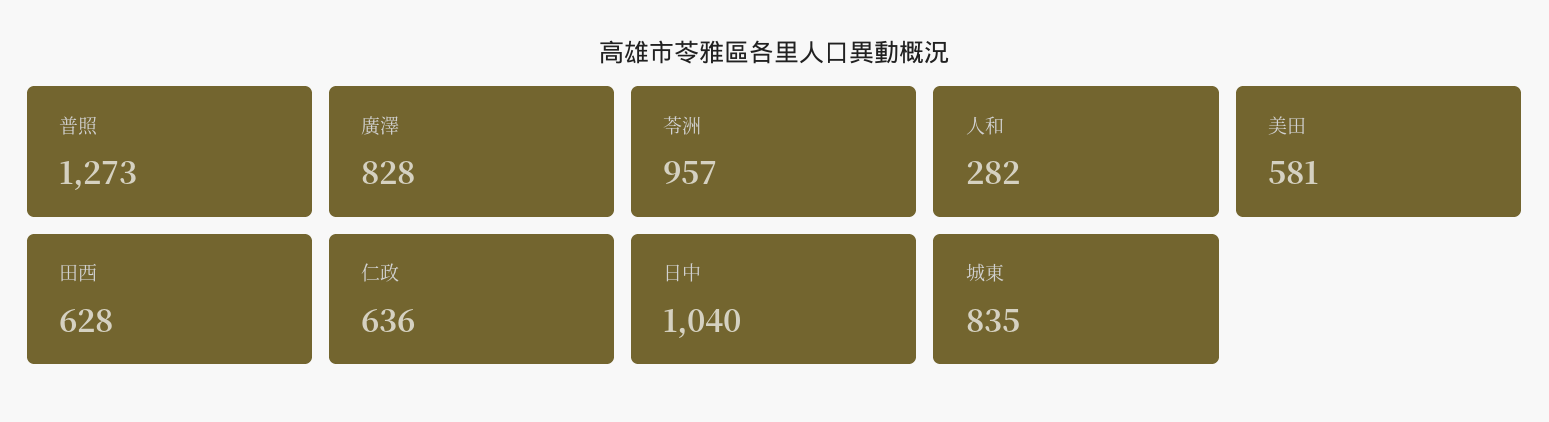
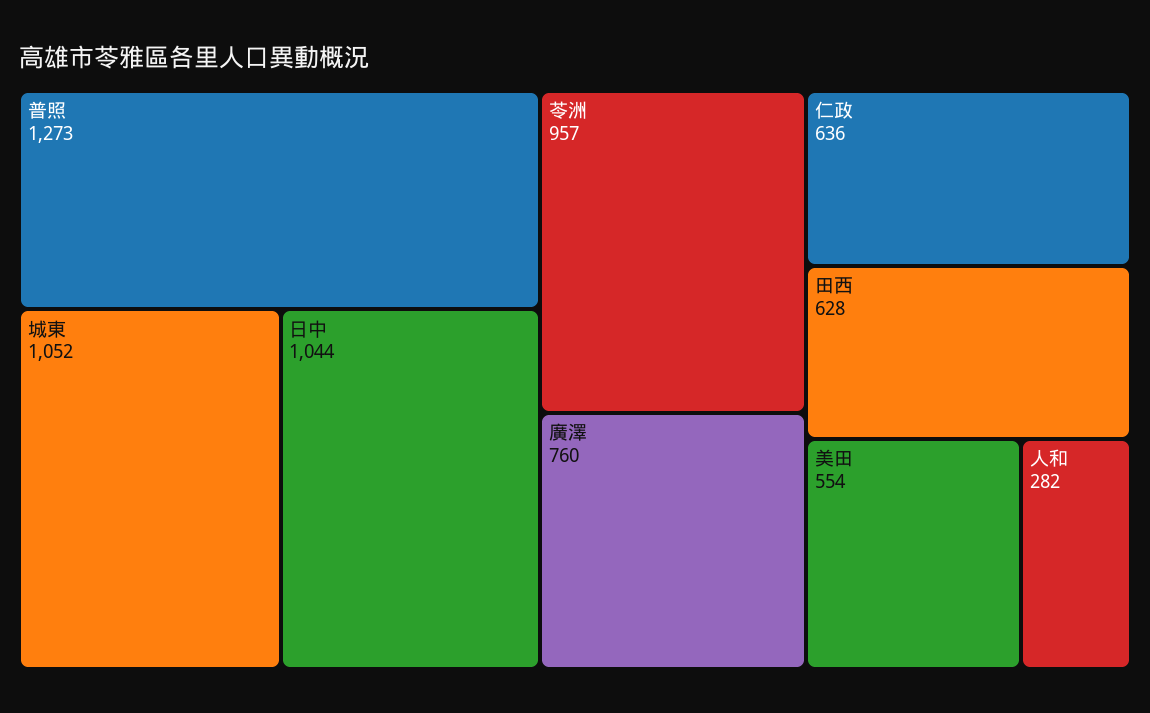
廣澤: 828 -> 760
美田: 581 -> 554
日中: 1040 -> 1044
城東: 835 -> 1052

